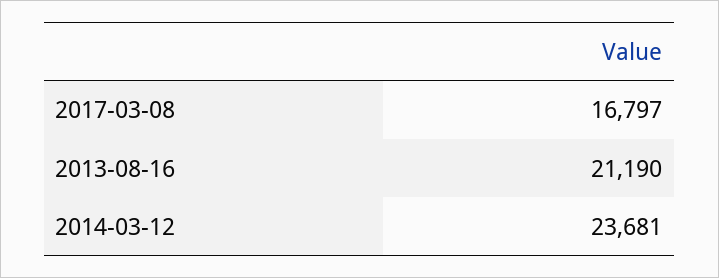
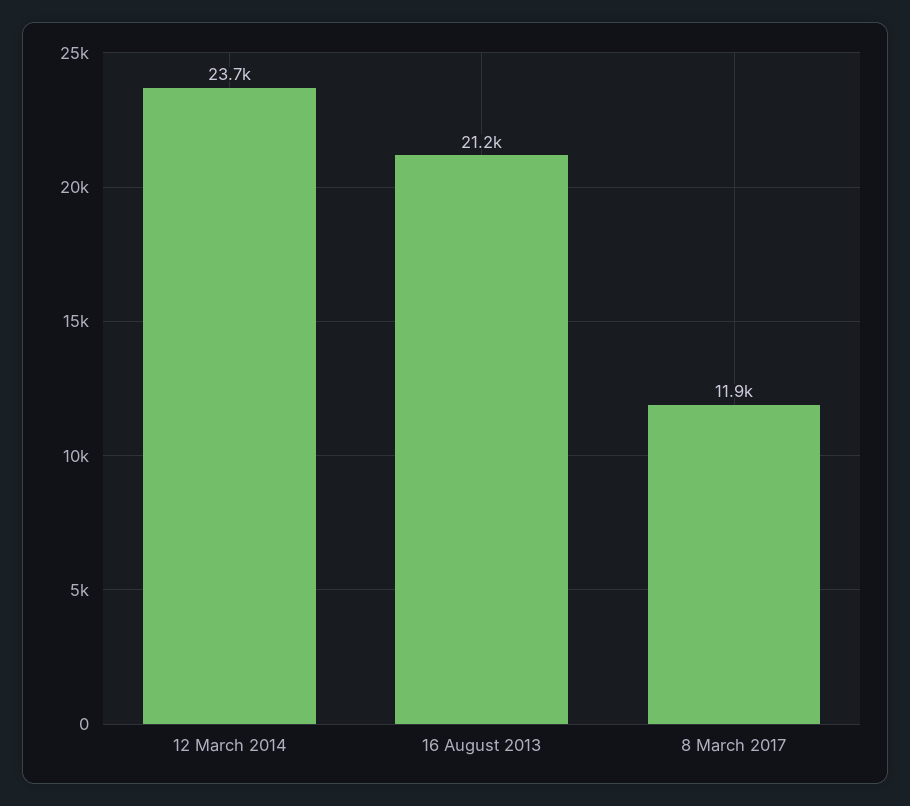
2017-03-08: 16797 -> 11900

